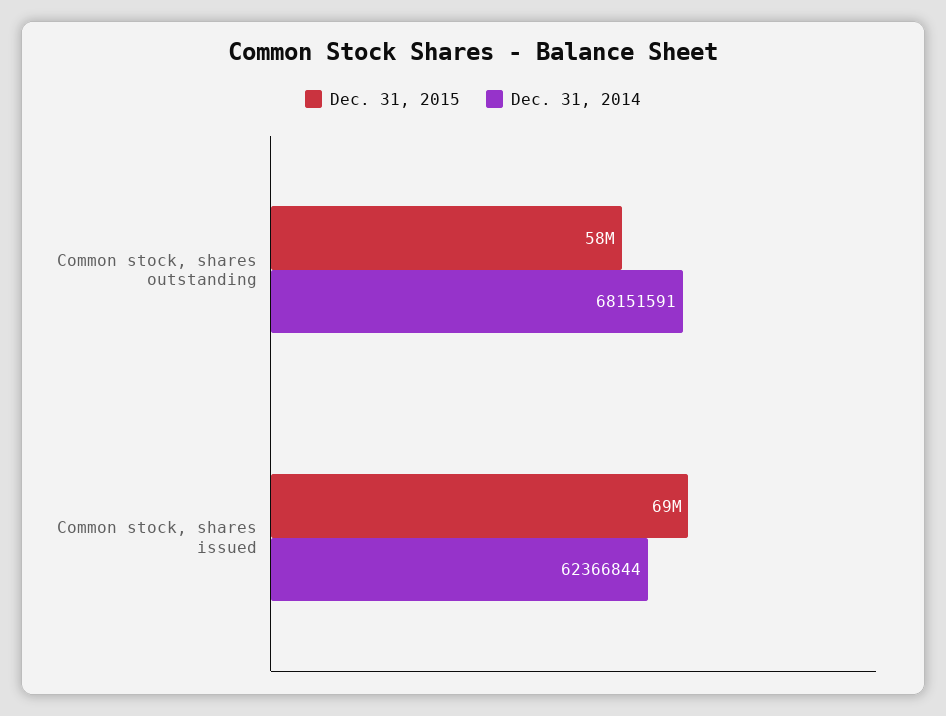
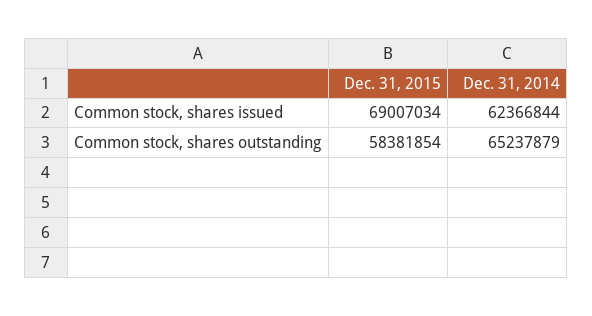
Dec. 31, 2014, Common stock, shares outstanding: 68151591 -> 65237879

